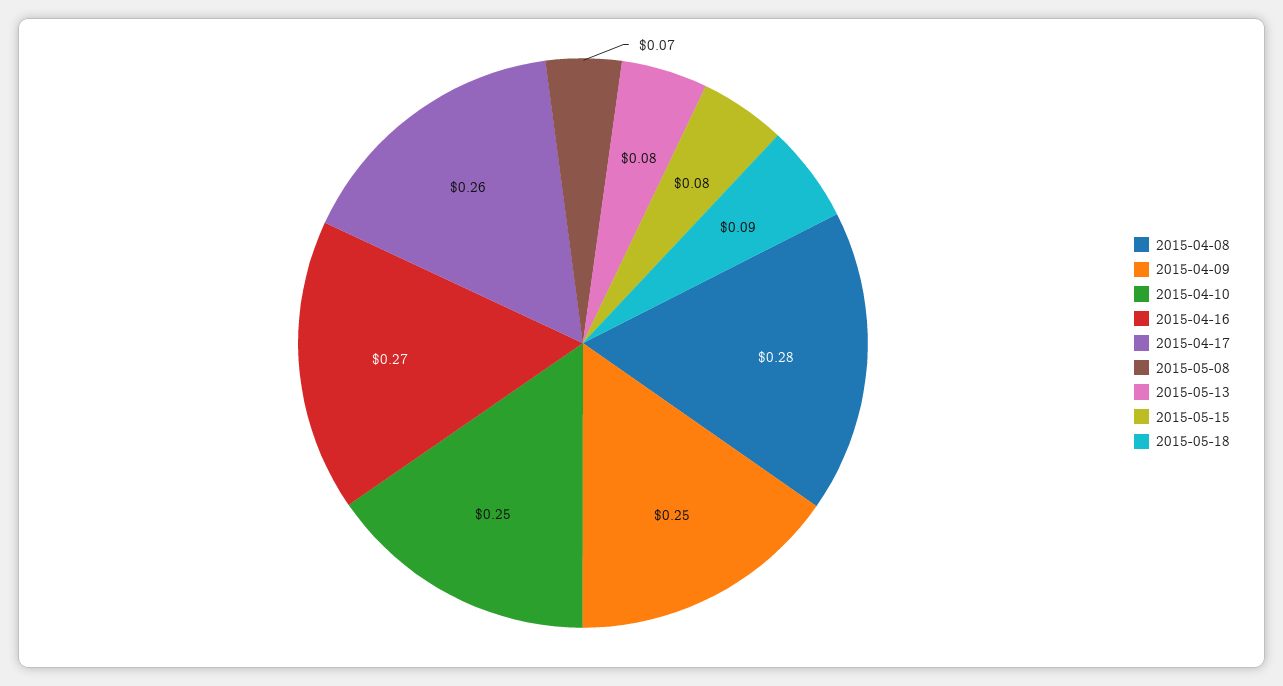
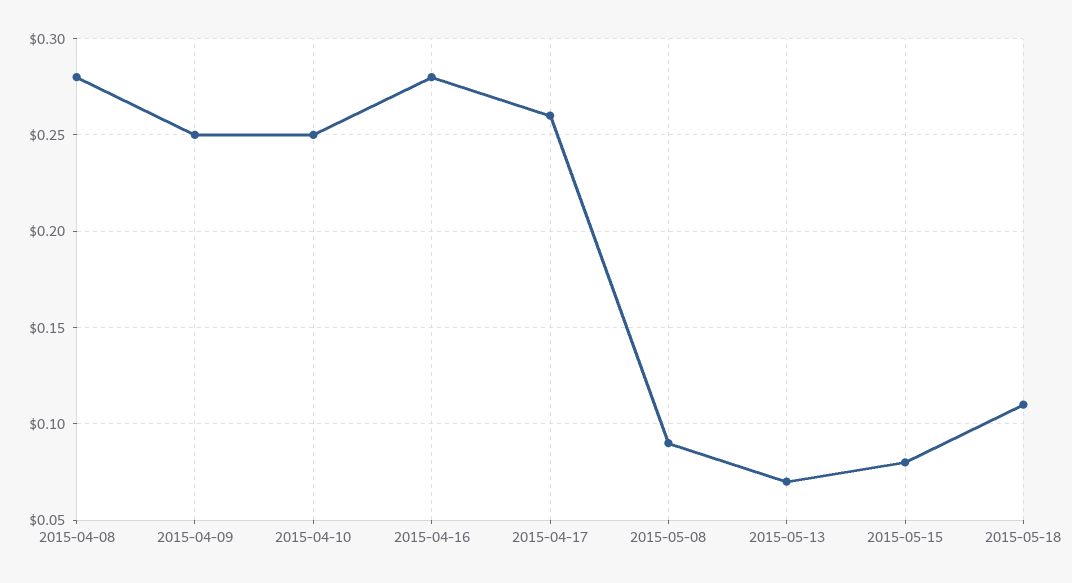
2015-04-16: 0.27 -> 0.28
2015-05-08: 0.07 -> 0.09
2015-05-13: 0.08 -> 0.07
2015-05-18: 0.09 -> 0.11

